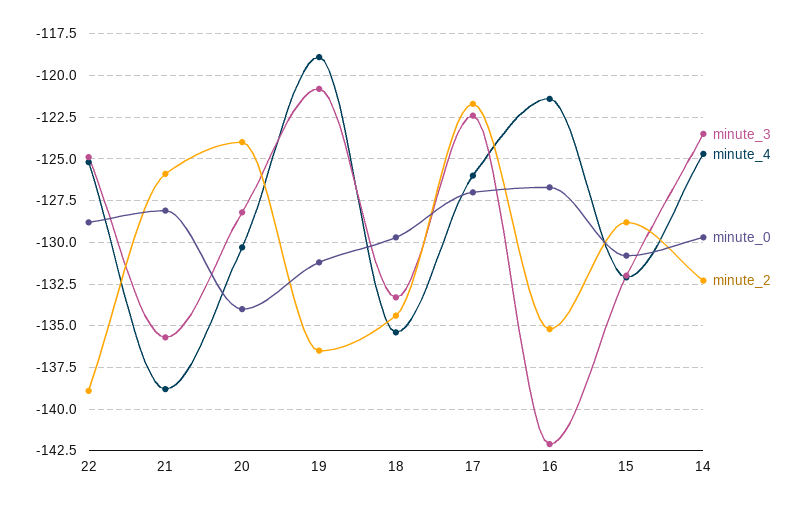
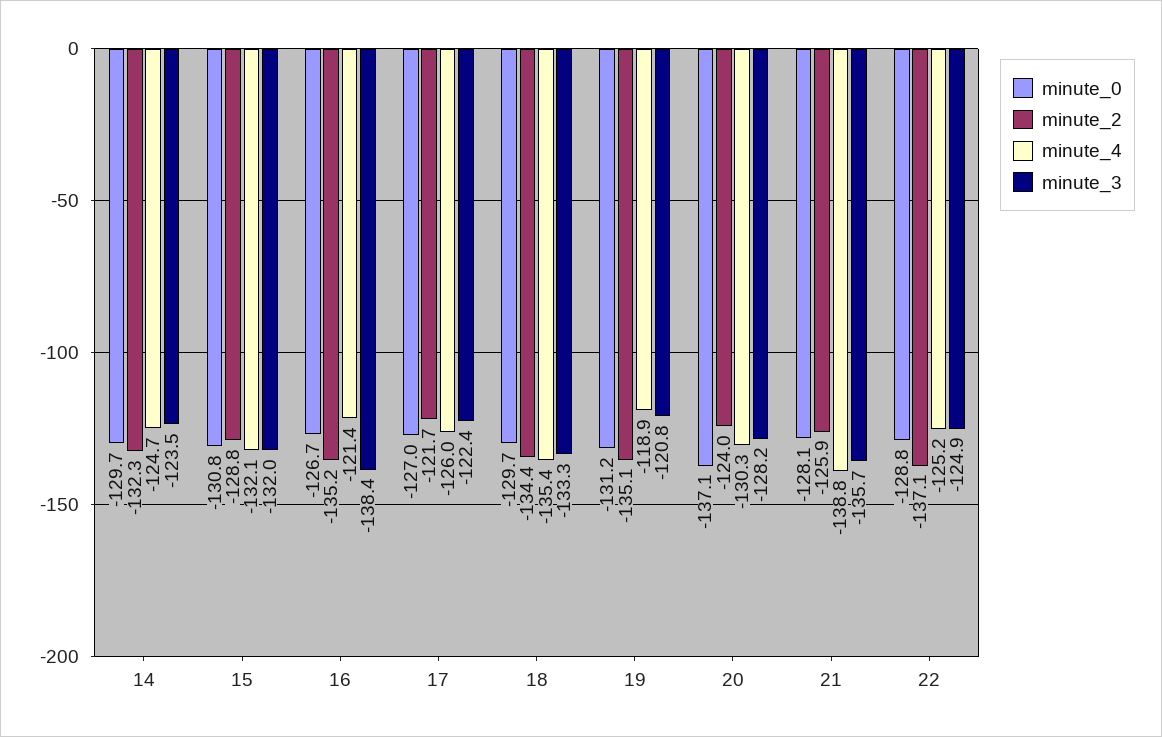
minute_2, 22: -139 -> -137.1
minute_0, 20: -134 -> -137.1
minute_2, 19: -136.5 -> -135.1
minute_3, 16: -142 -> -138.4

